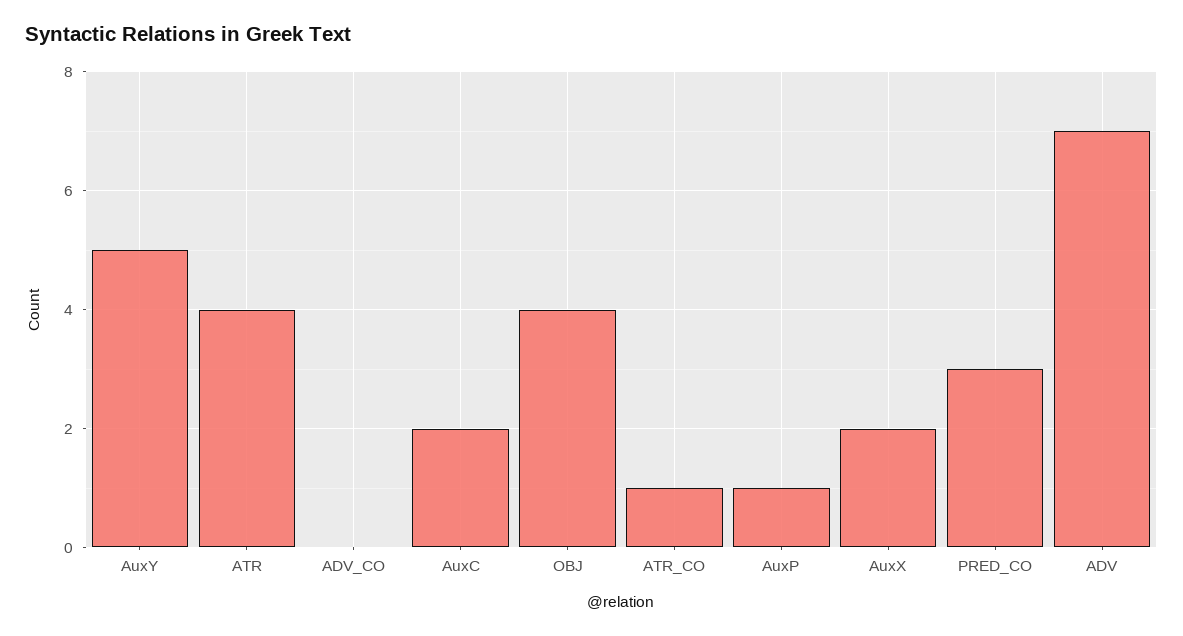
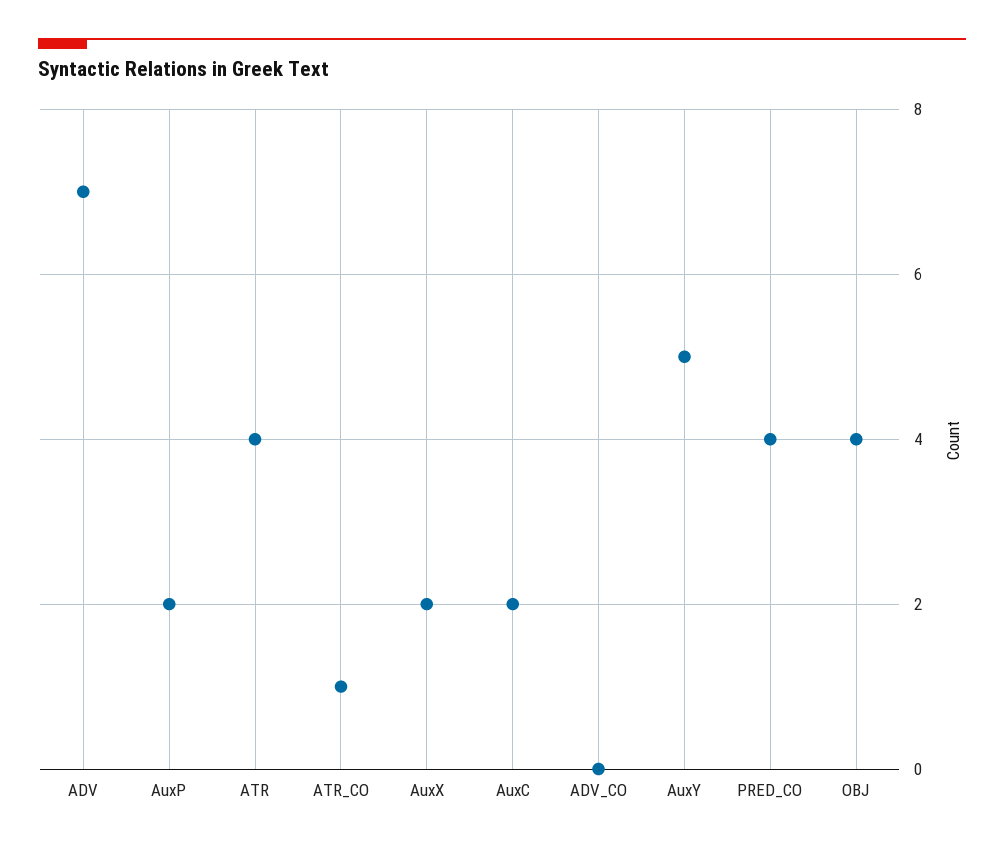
AuxP: 1 -> 2
PRED_CO: 3 -> 4

